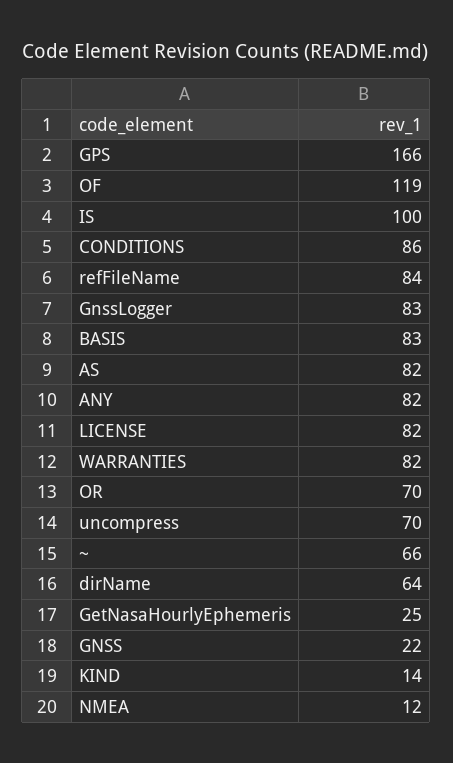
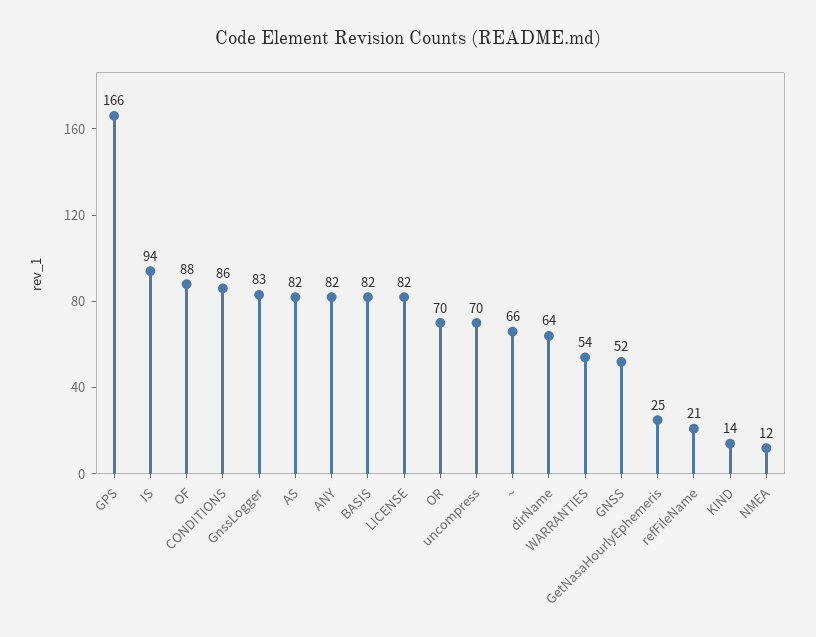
OF: 119 -> 88
IS: 100 -> 94
refFileName: 84 -> 21
BASIS: 83 -> 82
WARRANTIES: 82 -> 54
GNSS: 22 -> 52

